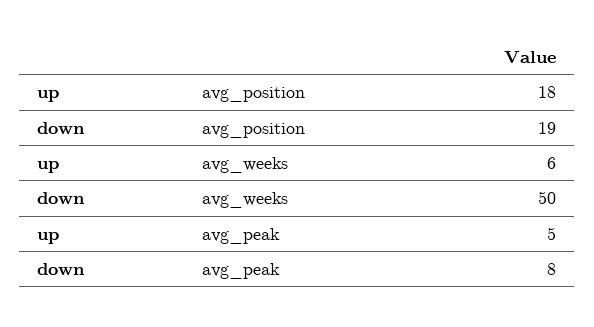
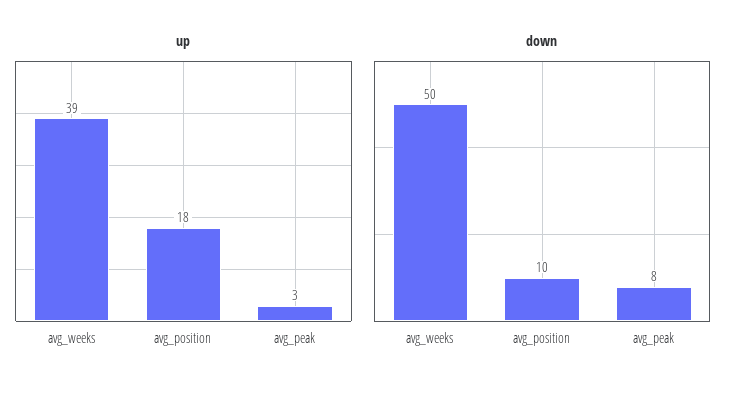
down, avg_position: 19 -> 10
up, avg_weeks: 6 -> 39
up, avg_peak: 5 -> 3

